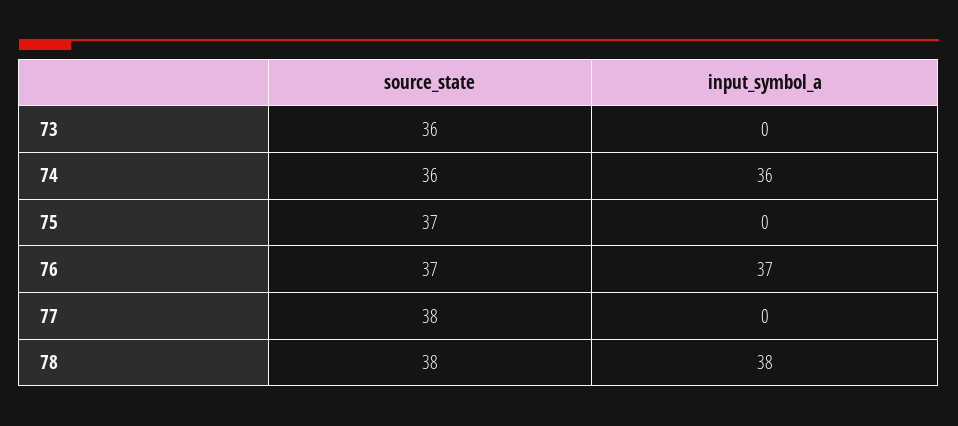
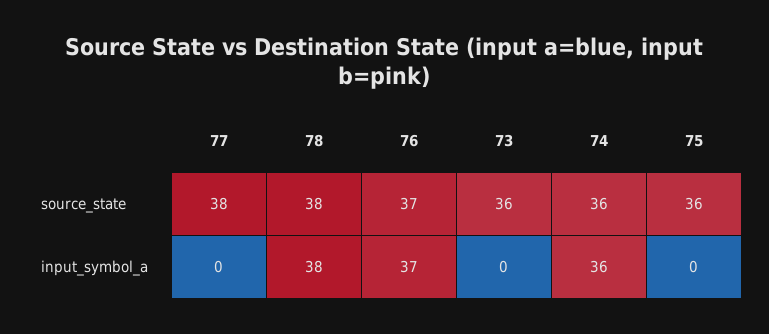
source_state, 75: 37 -> 36

